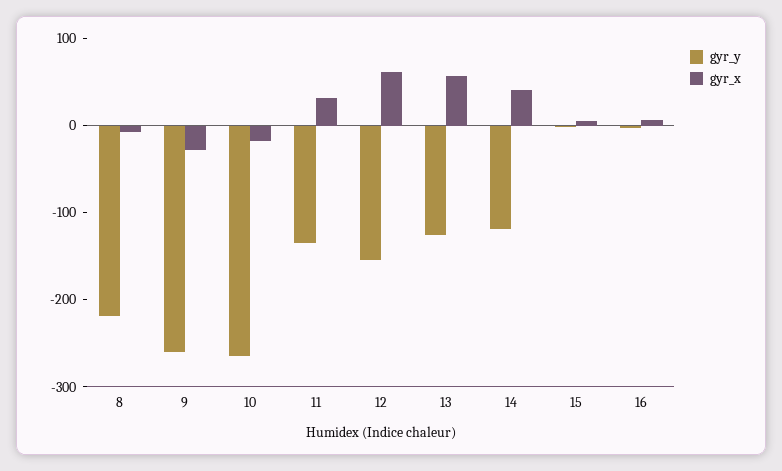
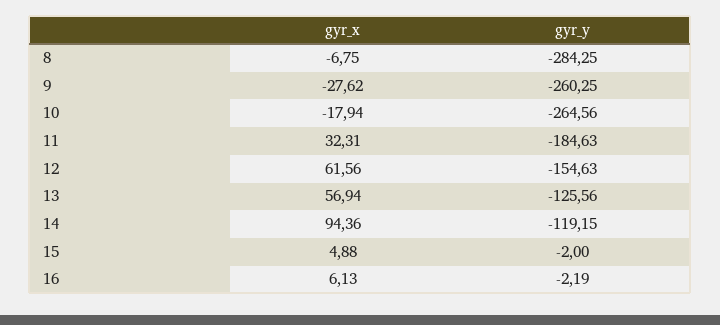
gyr_y, 8: -220 -> -284.25
gyr_y, 11: -140 -> -184.63
gyr_x, 14: 40 -> 94.36

